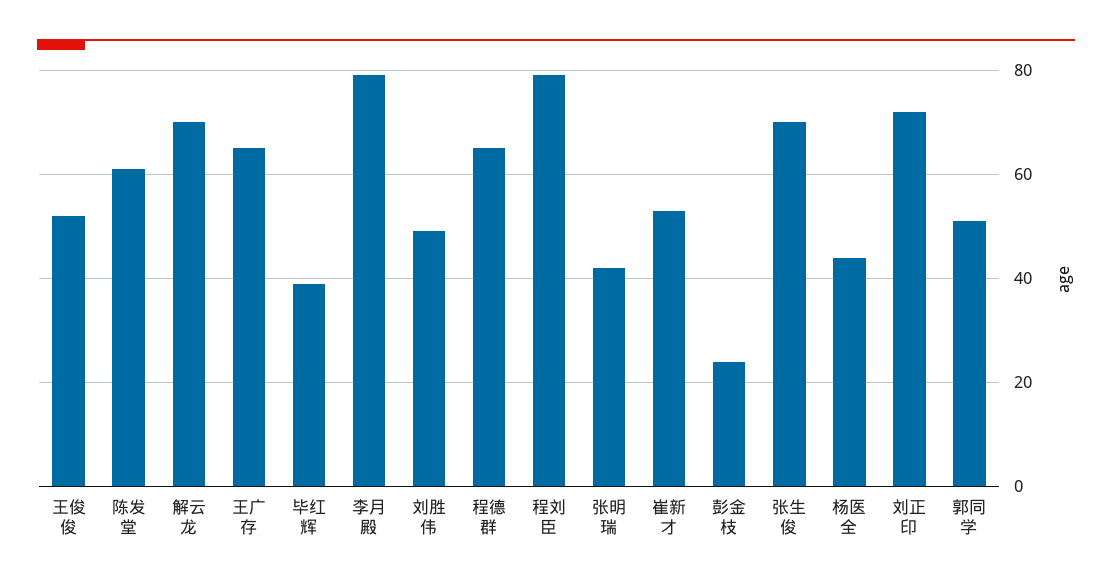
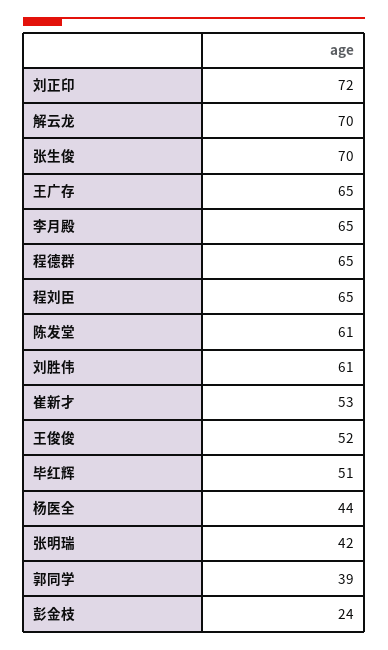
毕红辉: 40 -> 51
李月殿: 80 -> 65
刘胜伟: 50 -> 61
程刘臣: 80 -> 65
郭同学: 50 -> 39

